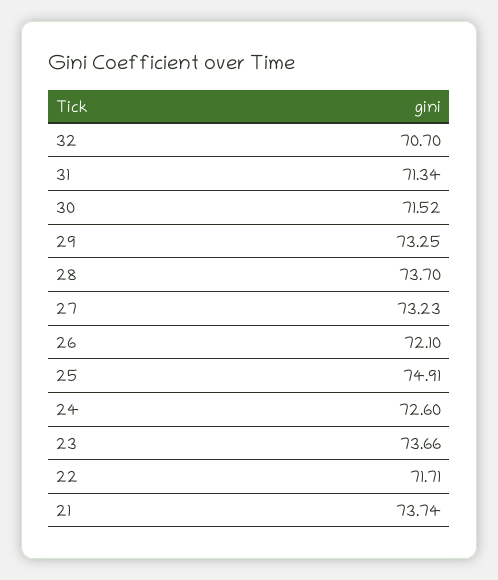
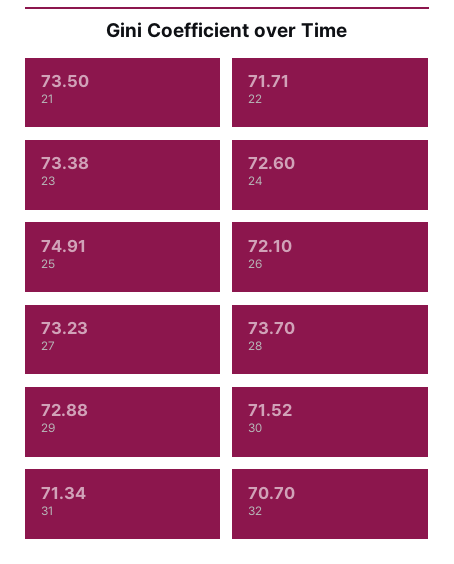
29: 73.25 -> 72.88
23: 73.66 -> 73.38
21: 73.74 -> 73.5

